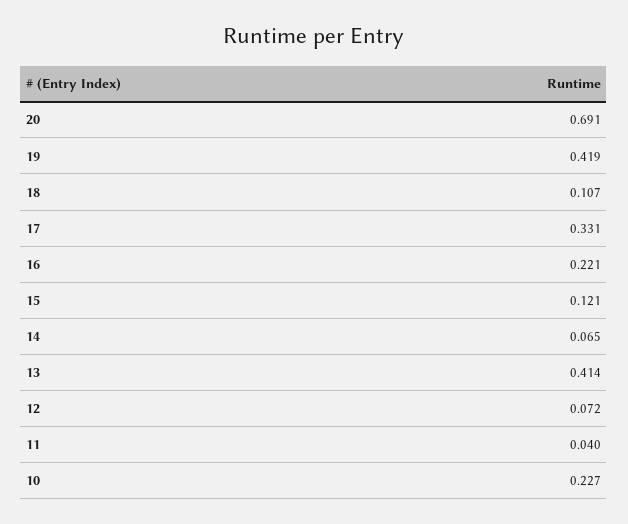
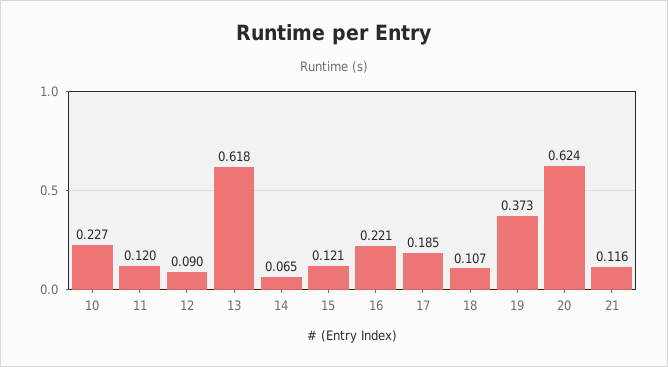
20: 0.691 -> 0.624
19: 0.419 -> 0.373
17: 0.331 -> 0.185
13: 0.414 -> 0.618
12: 0.072 -> 0.09
11: 0.04 -> 0.12
21: none -> 0.116

